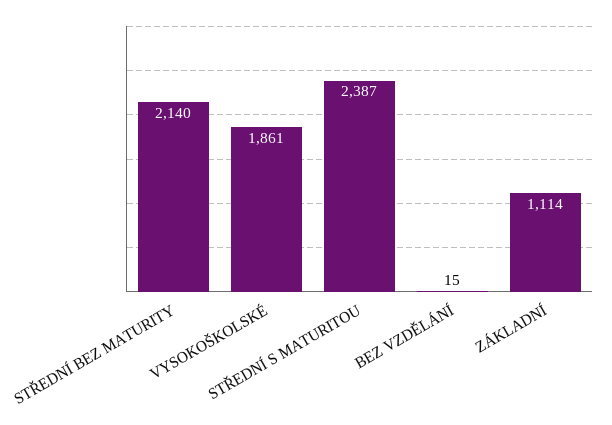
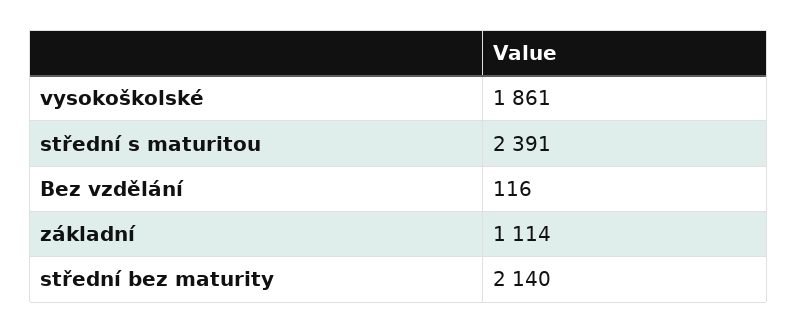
STŘEDNÍ S MATURITOU: 2387 -> 2391
BEZ VZDĚLÁNÍ: 15 -> 116

